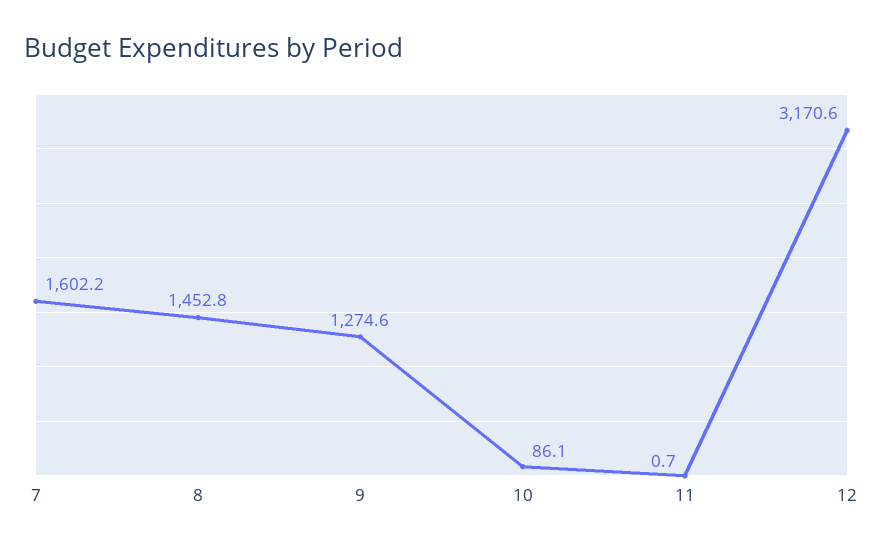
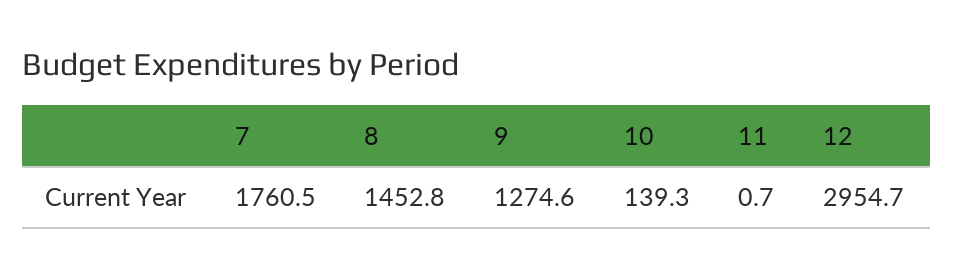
7: 1602.2 -> 1760.5
10: 86.1 -> 139.3
12: 3170.6 -> 2954.7

